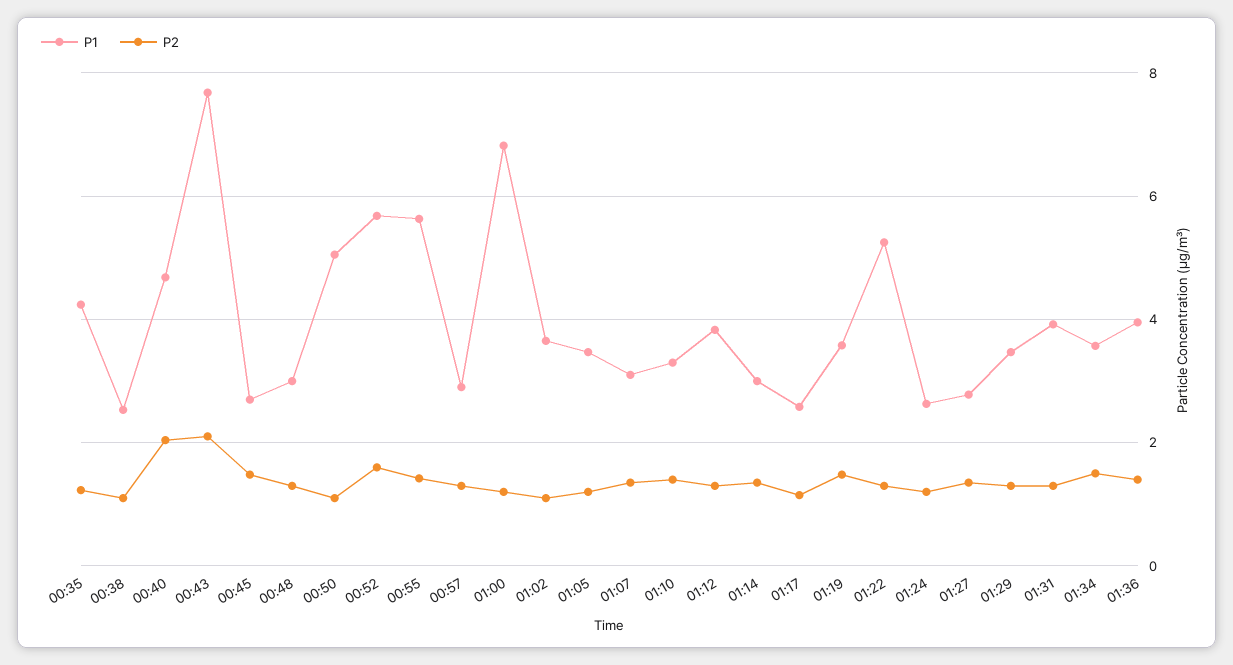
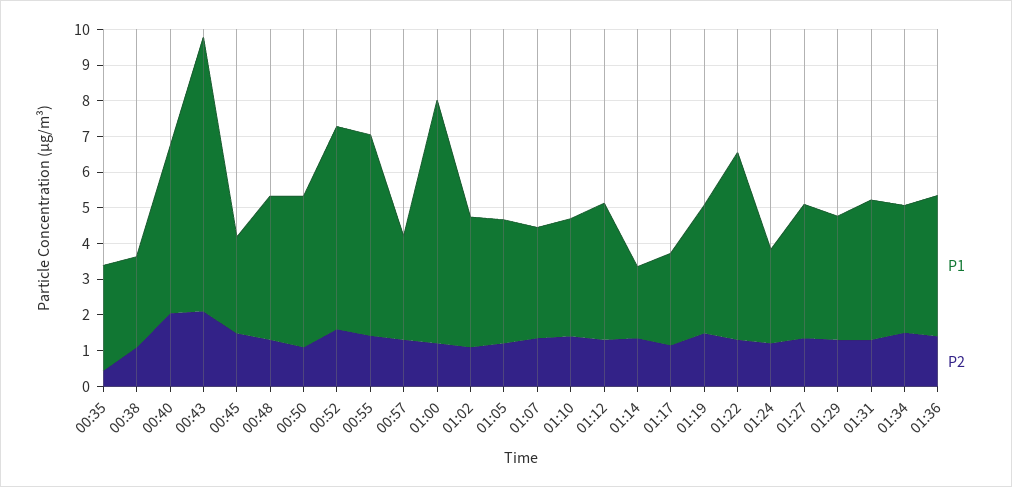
P1, 00:35: 4.2 -> 3
P2, 00:35: 1.2 -> 0.5
P1, 00:48: 3 -> 4
P1, 00:50: 5 -> 4.25
P1, 01:14: 3 -> 2
P1, 01:27: 2.8 -> 3.75

